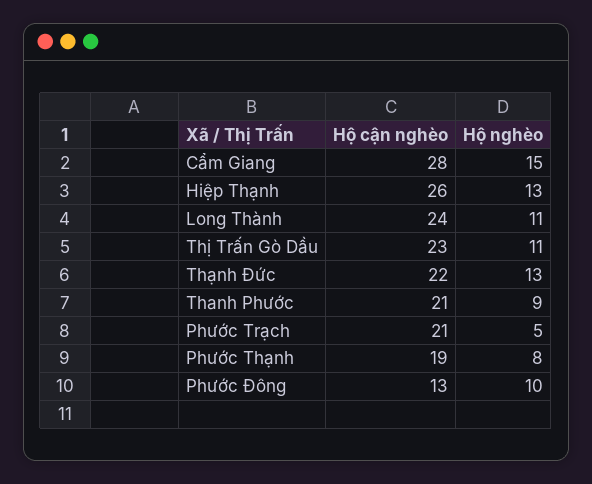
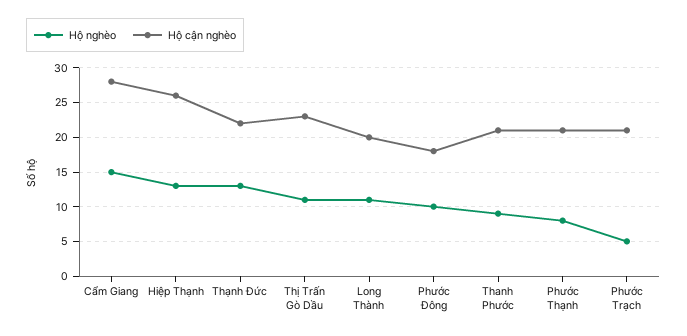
Hộ cận nghèo, Long Thành: 24 -> 20
Hộ cận nghèo, Phước Thạnh: 19 -> 21
Hộ cận nghèo, Phước Đông: 13 -> 18

